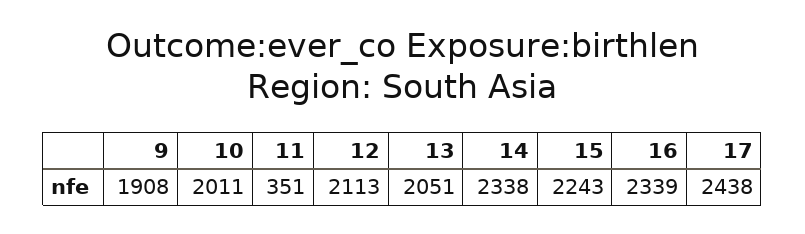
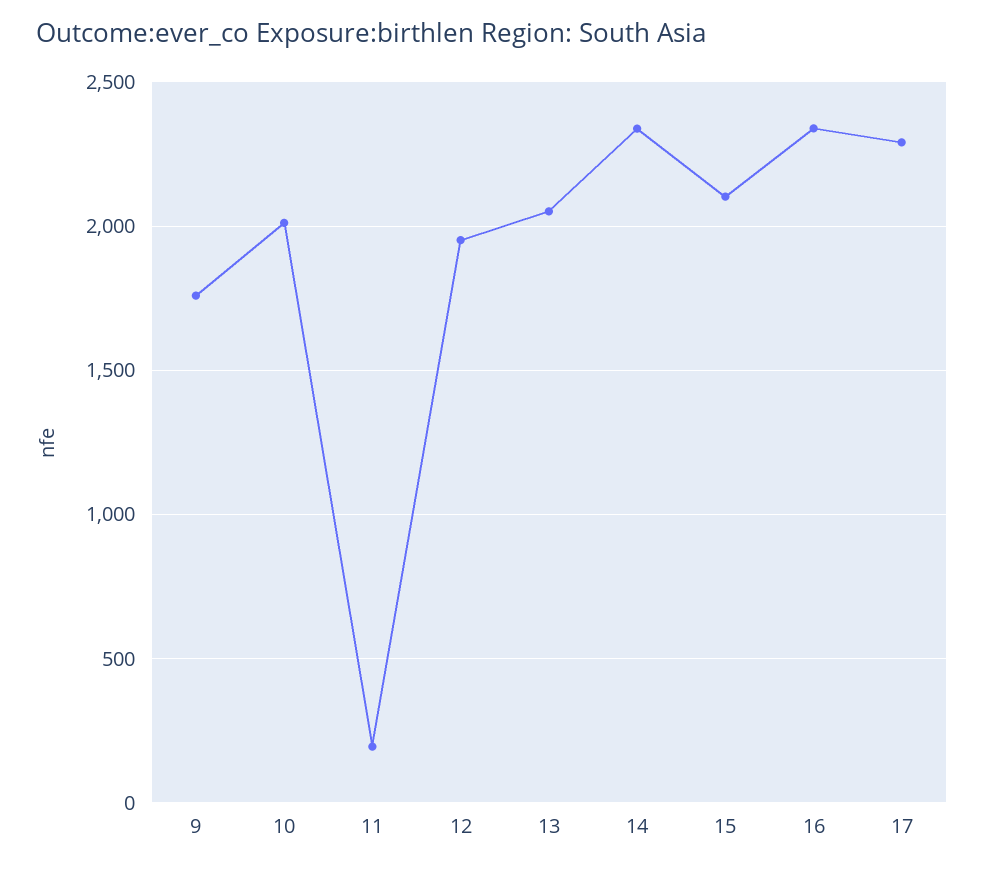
9: 1908 -> 1750
11: 351 -> 200
12: 2113 -> 1950
15: 2243 -> 2100
17: 2438 -> 2300

